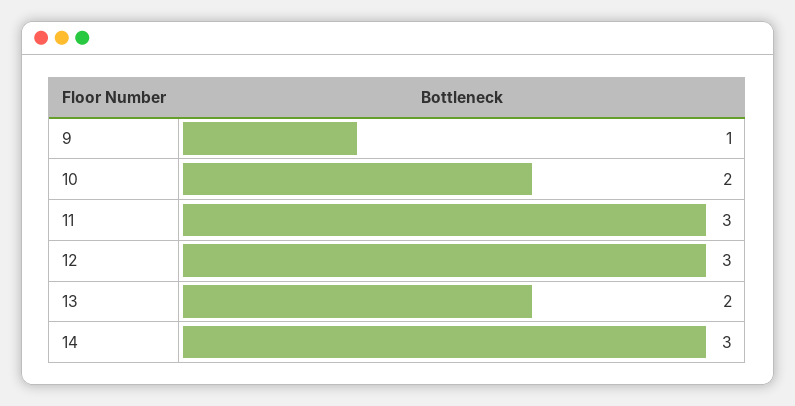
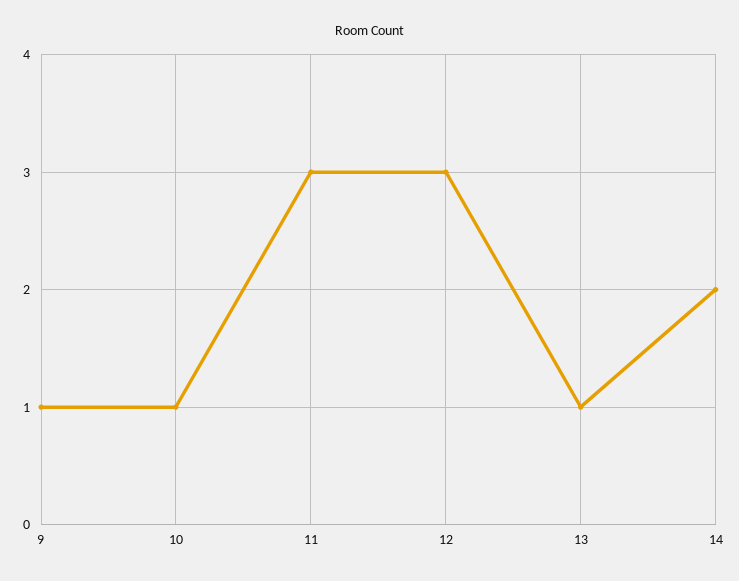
10: 2 -> 1
13: 2 -> 1
14: 3 -> 2

